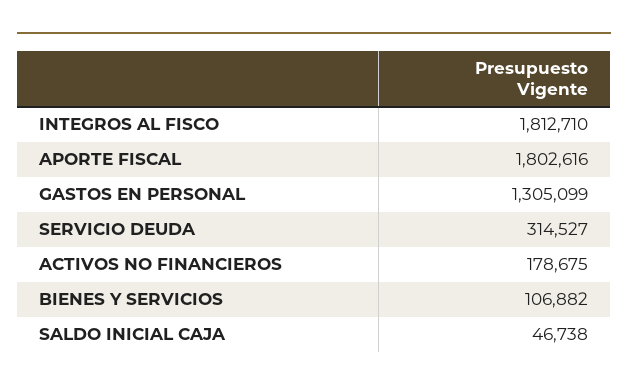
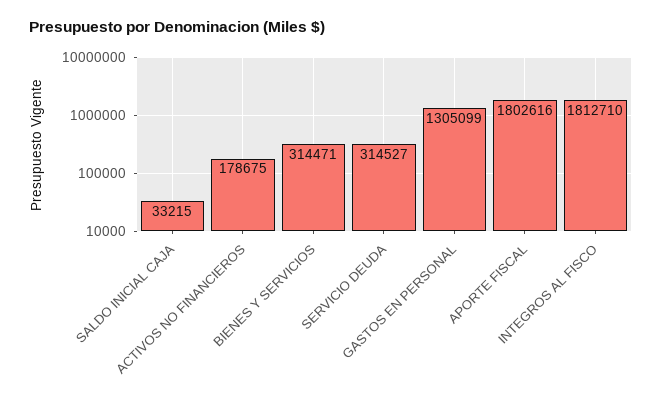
BIENES Y SERVICIOS: 106882 -> 314471
SALDO INICIAL CAJA: 46738 -> 33215

